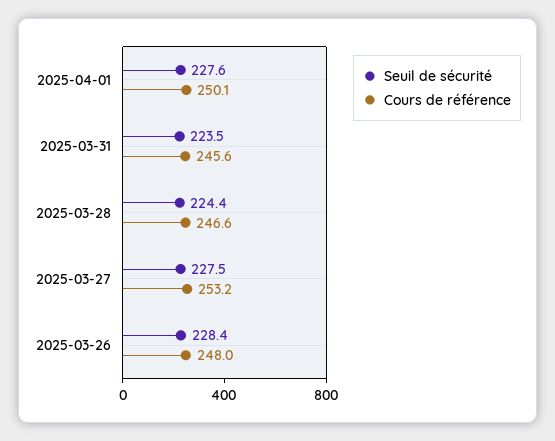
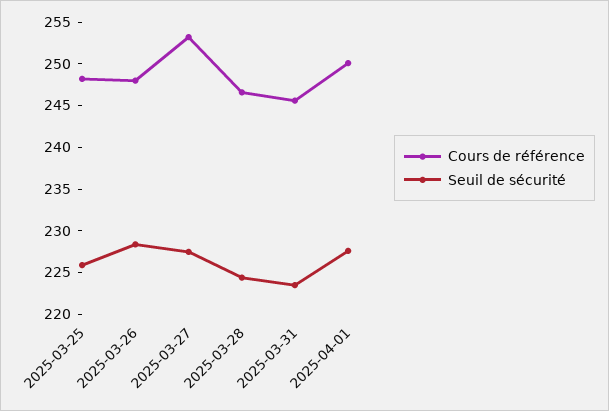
Cours de référence, 2025-03-25: none -> 248
Seuil de sécurité, 2025-03-25: none -> 226

